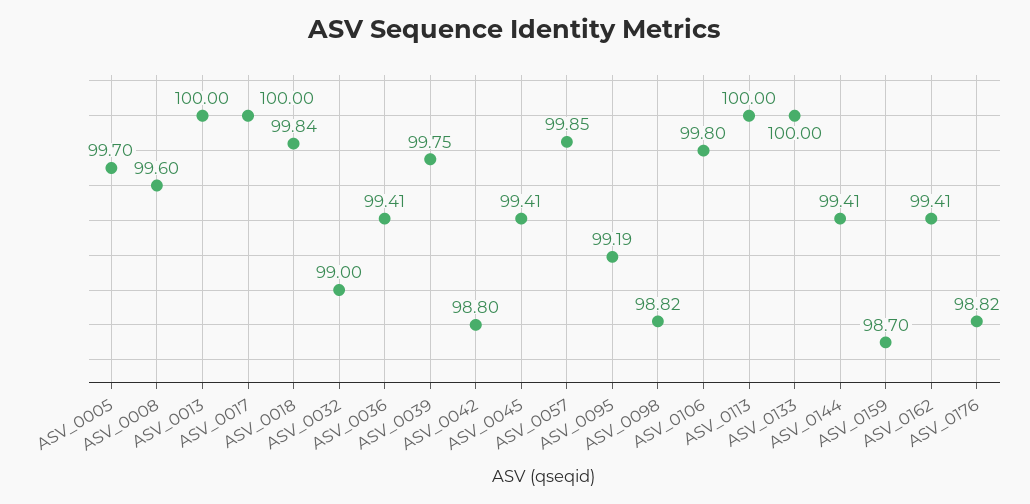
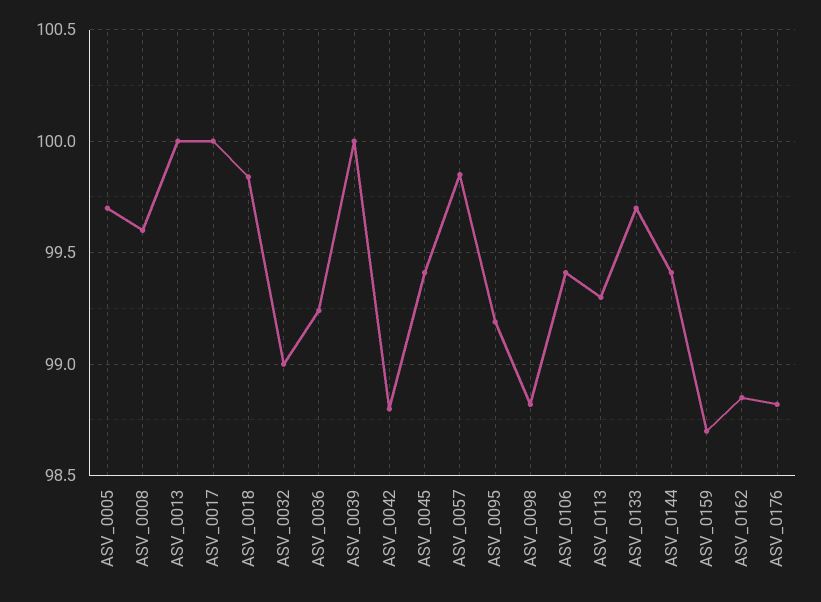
ASV_0036: 99.41 -> 99.25
ASV_0039: 99.75 -> 100
ASV_0106: 99.8 -> 99.4
ASV_0113: 100 -> 99.3
ASV_0133: 100 -> 99.7
ASV_0162: 99.41 -> 98.85

